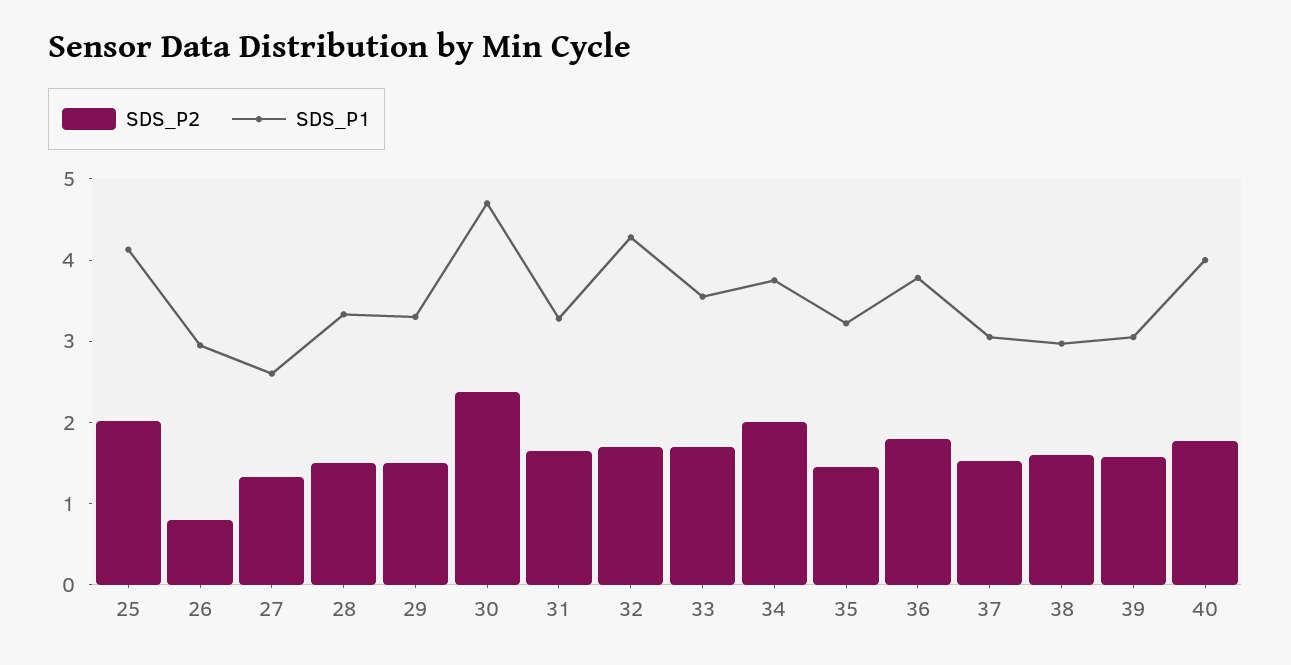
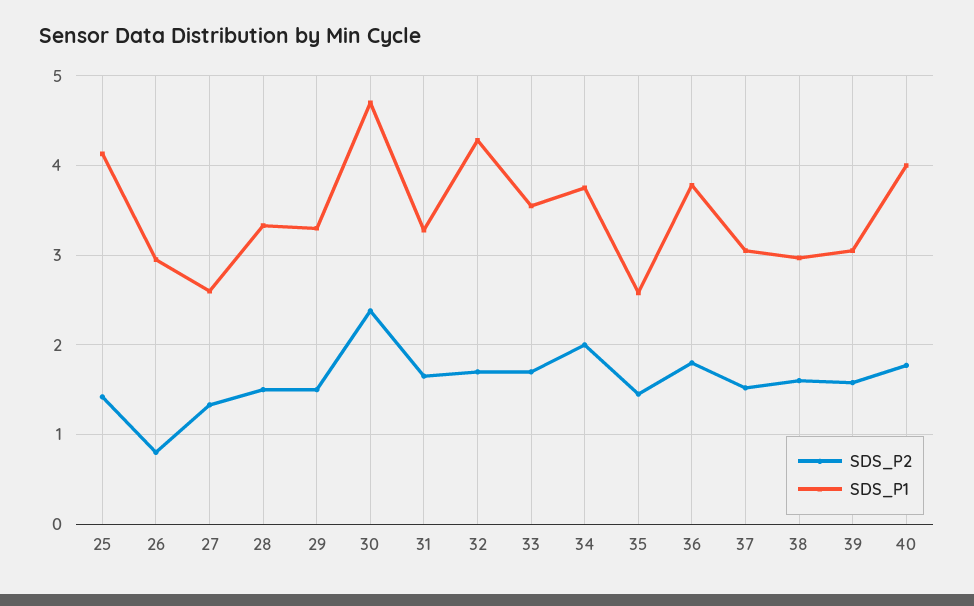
SDS_P2, 25: 2 -> 1.4
SDS_P1, 35: 3.2 -> 2.6

